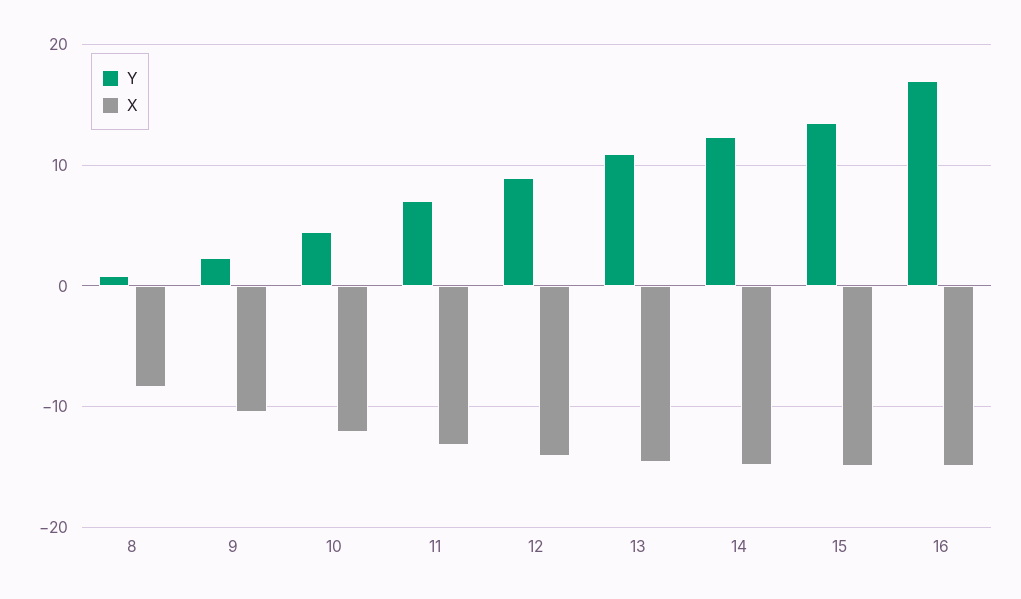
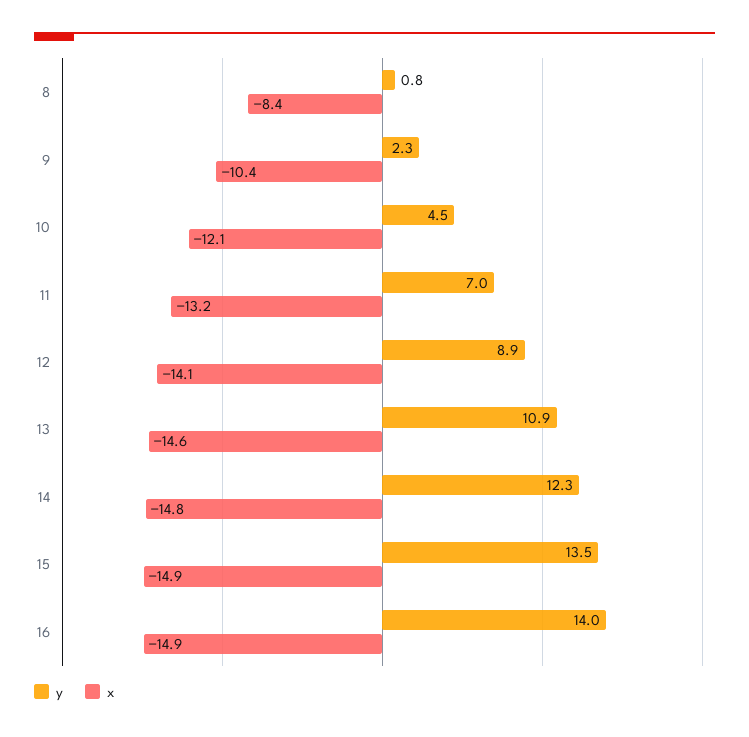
Y, 16: 17 -> 14

